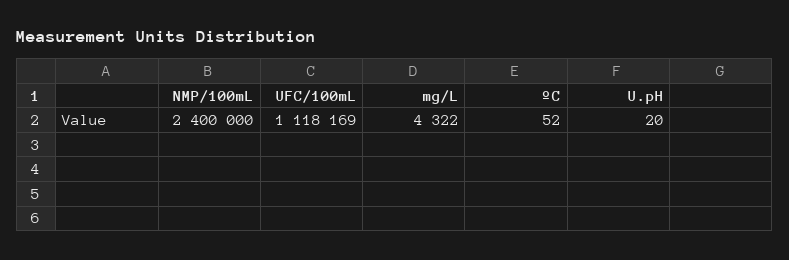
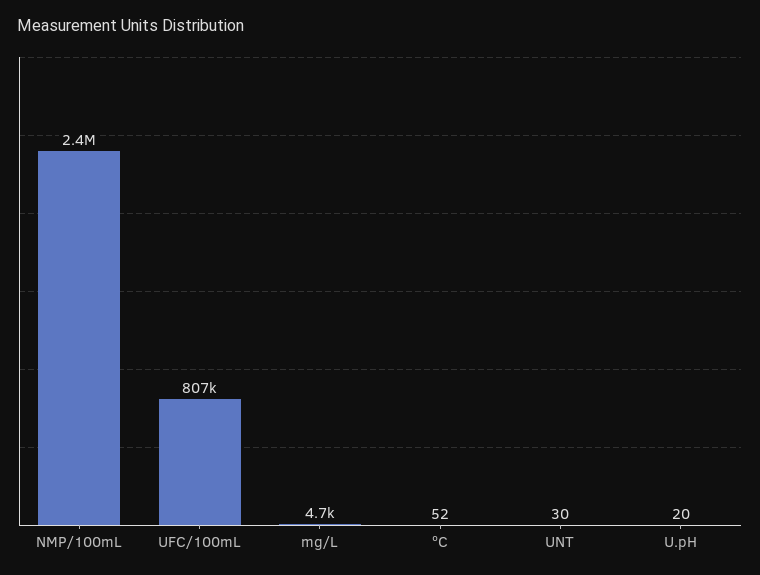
UFC/100mL: 1118169 -> 807000
mg/L: 4322 -> 4700
UNT: none -> 30

